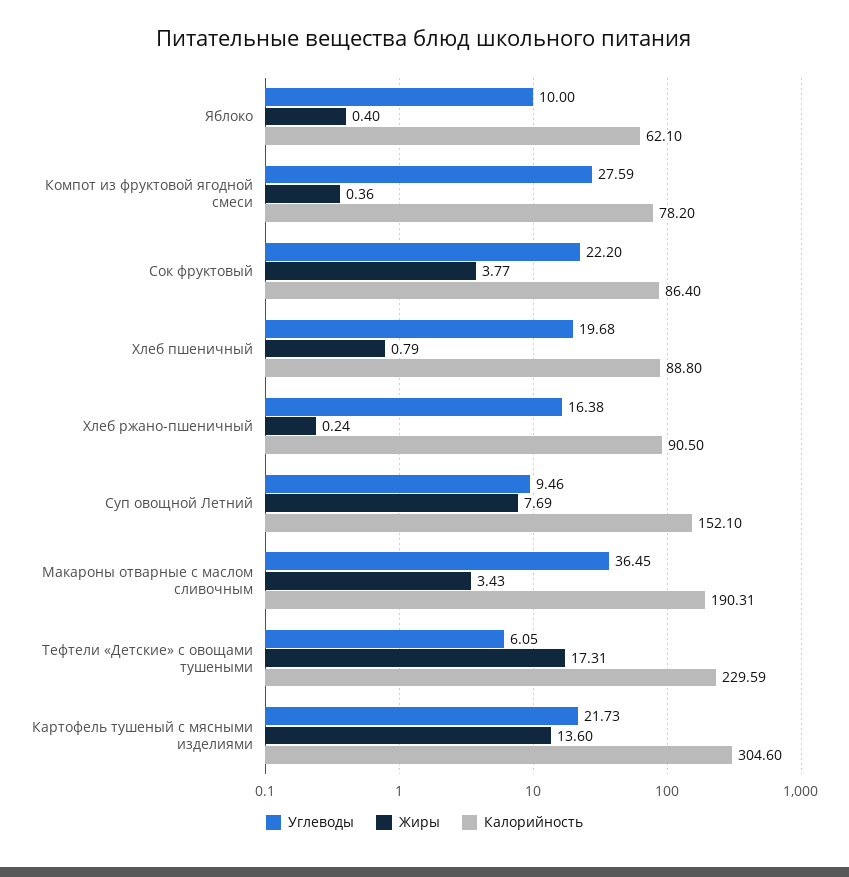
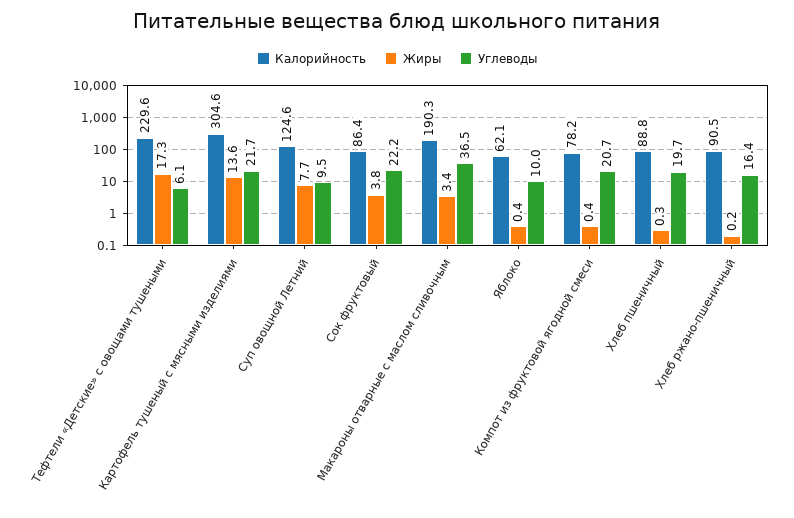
Углеводы, Компот из фруктовой ягодной смеси: 27.59 -> 20.7
Жиры, Хлеб пшеничный: 0.79 -> 0.3
Калорийность, Суп овощной Летний: 152.1 -> 124.6

